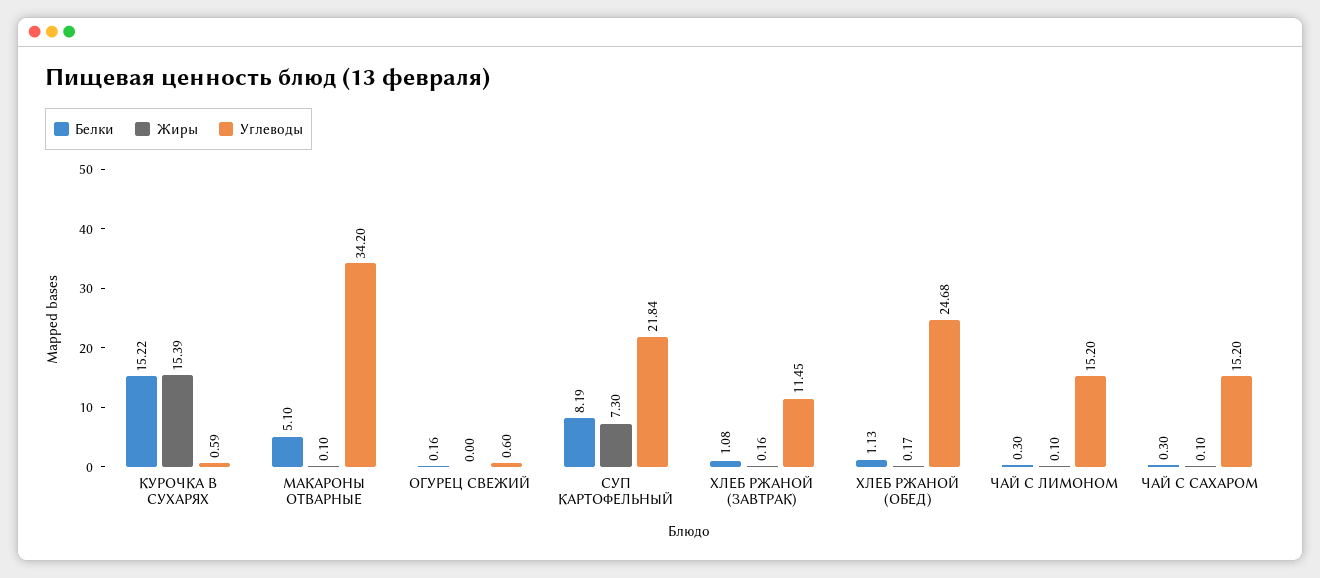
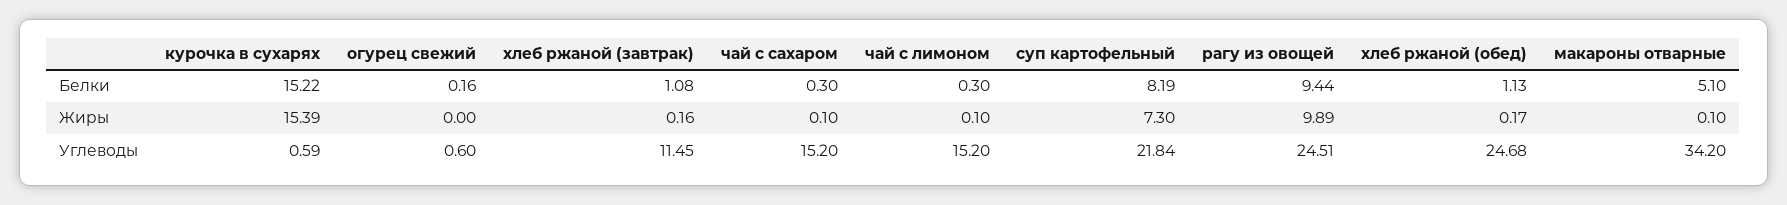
Белки, рагу из овощей: none -> 9.44
Жиры, рагу из овощей: none -> 9.89
Углеводы, рагу из овощей: none -> 24.51

